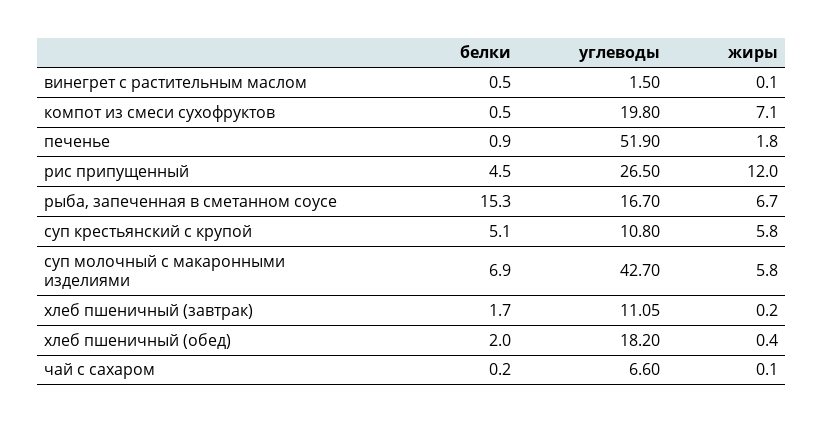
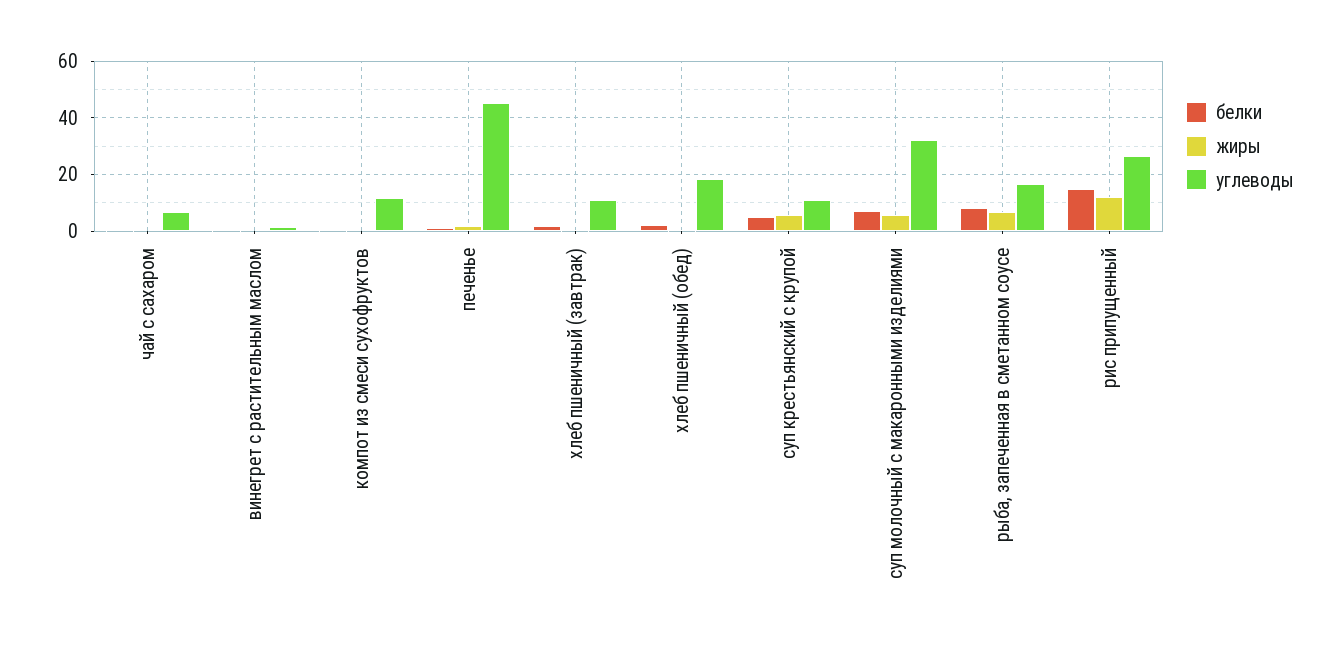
углеводы, компот из смеси сухофруктов: 19.8 -> 12.5
жиры, компот из смеси сухофруктов: 7.1 -> 0
углеводы, печенье: 51.9 -> 45
белки, рис припущенный: 4.5 -> 15
белки, рыба, запеченная в сметанном соусе: 15.3 -> 7.5
углеводы, суп молочный с макаронными изделиями: 42.7 -> 32.5

